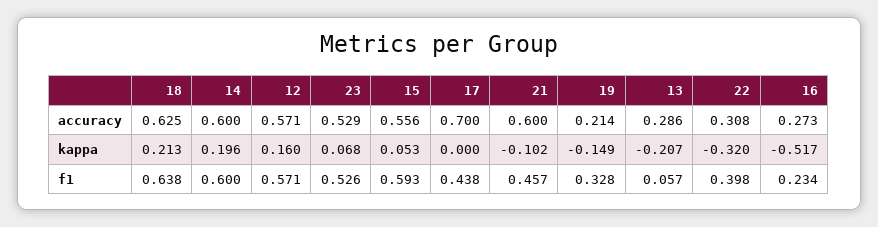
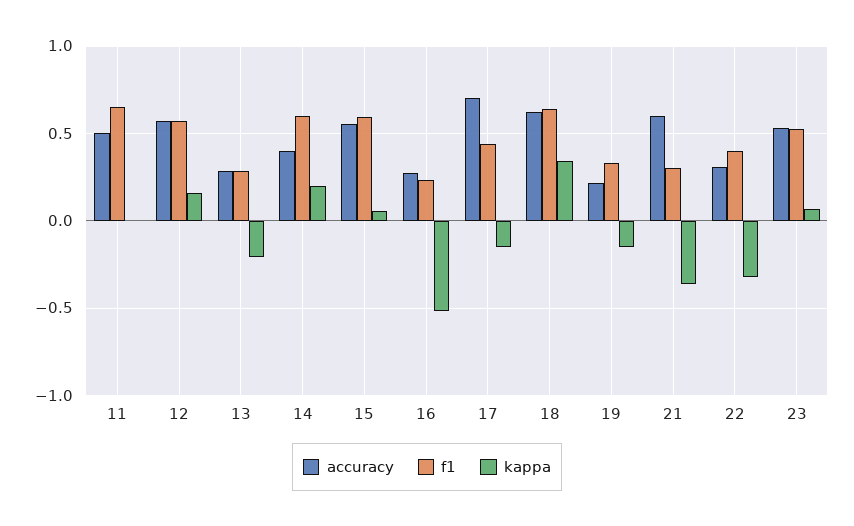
accuracy, 14: 0.6 -> 0.4
kappa, 18: 0.213 -> 0.35
kappa, 17: 0 -> -0.15
kappa, 21: -0.102 -> -0.35
f1, 21: 0.457 -> 0.3
f1, 13: 0.057 -> 0.3
accuracy, 11: none -> 0.5
f1, 11: none -> 0.65
kappa, 11: none -> 0

